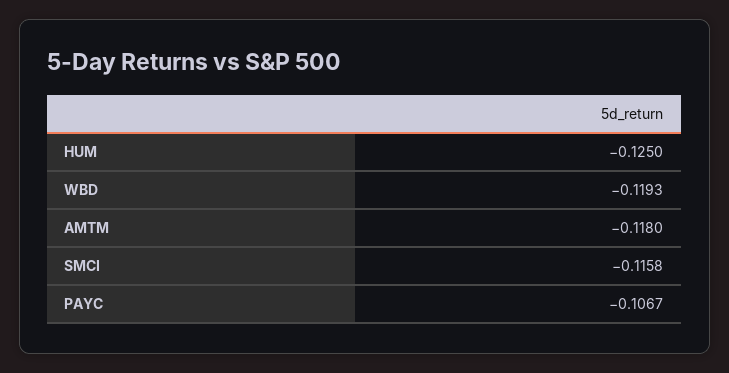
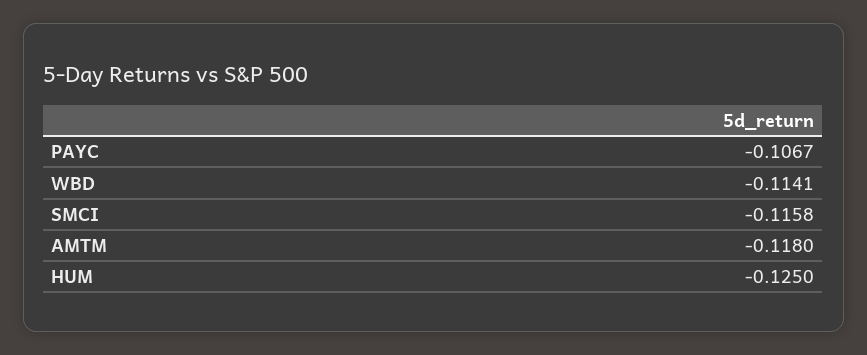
WBD: -0.1193 -> -0.1141

